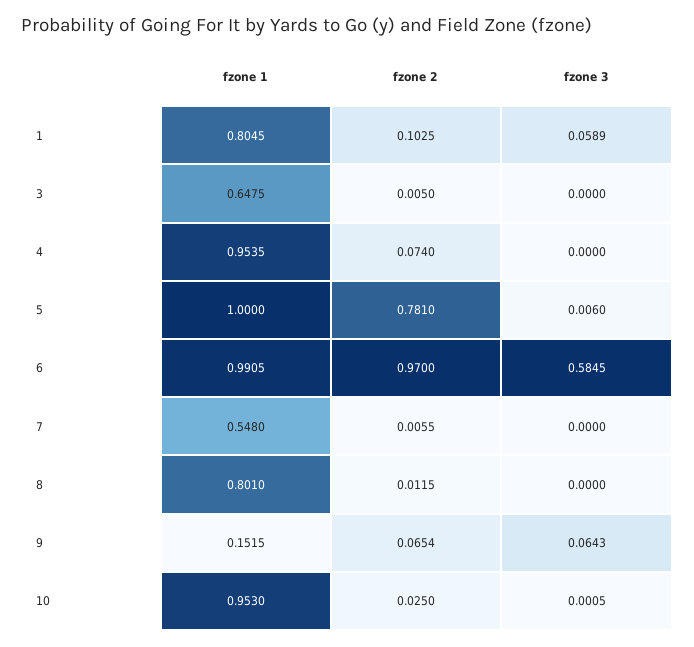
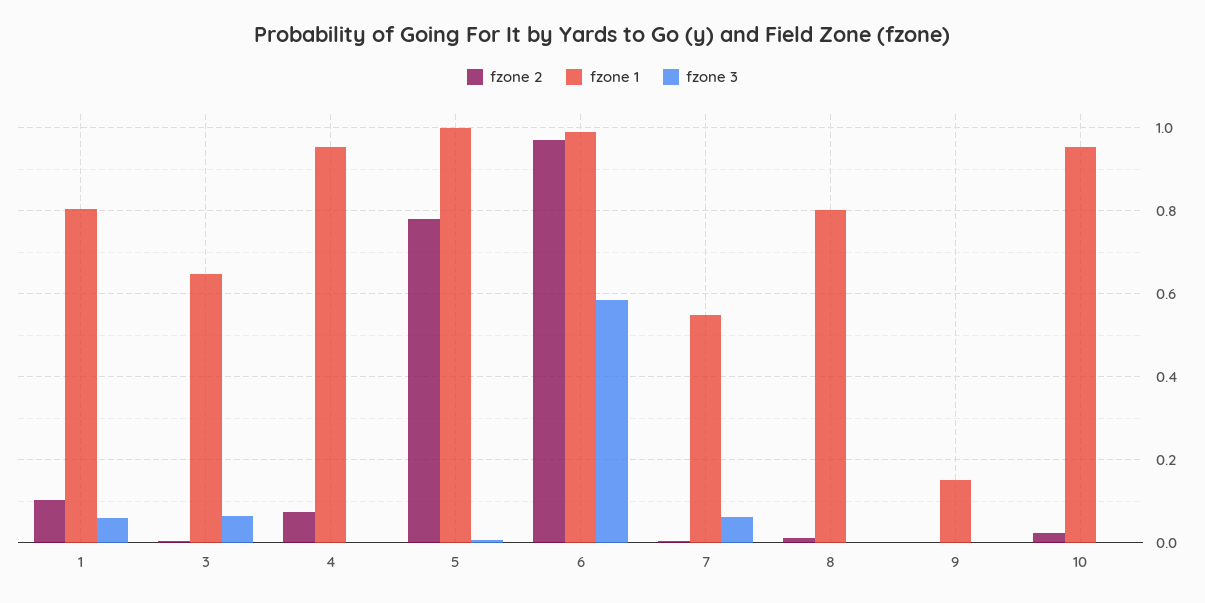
fzone 3, 3: 0 -> 0.06
fzone 3, 7: 0 -> 0.06
fzone 2, 9: 0.0654 -> 0
fzone 3, 9: 0.0643 -> 0

